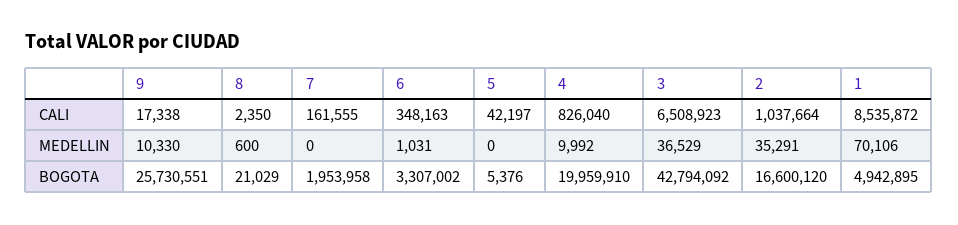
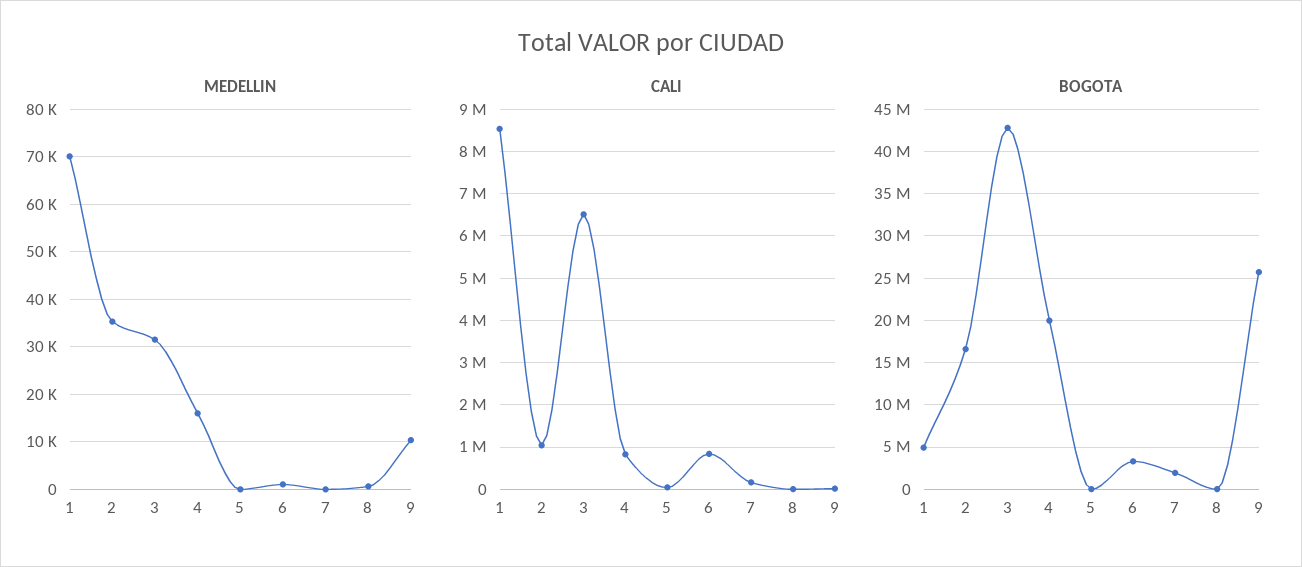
CALI, 6: 348163 -> 800000
MEDELLIN, 4: 9992 -> 16000
MEDELLIN, 3: 36529 -> 32000

